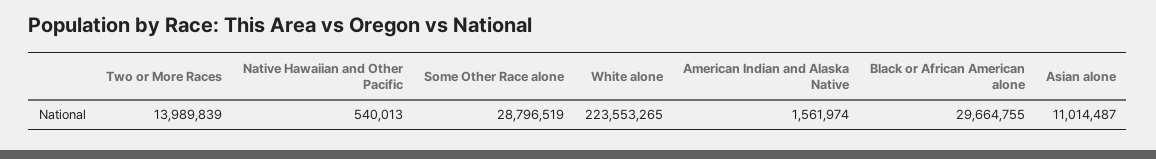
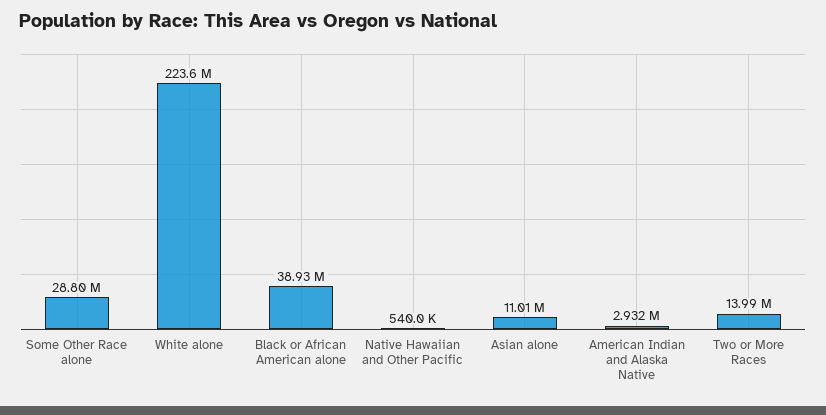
American Indian and Alaska Native: 1561974 -> 2932000
Black or African American alone: 29664755 -> 38930000

